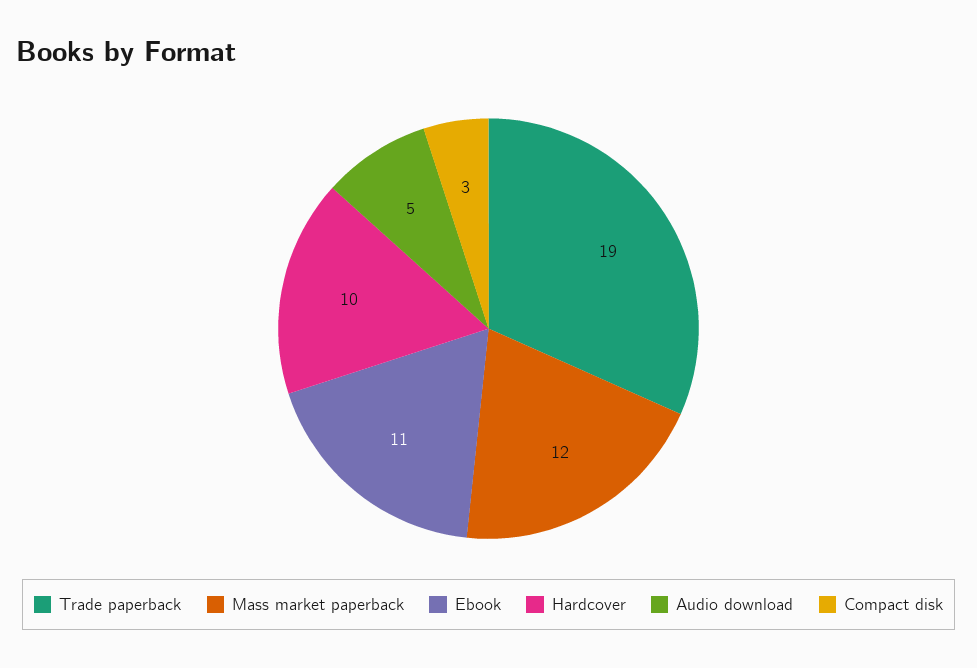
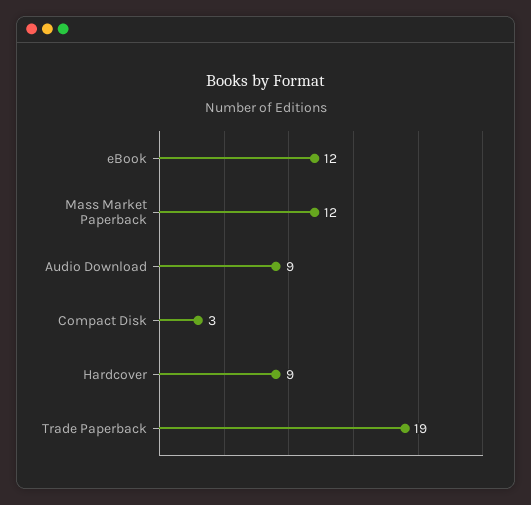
Ebook: 11 -> 12
Hardcover: 10 -> 9
Audio download: 5 -> 9

